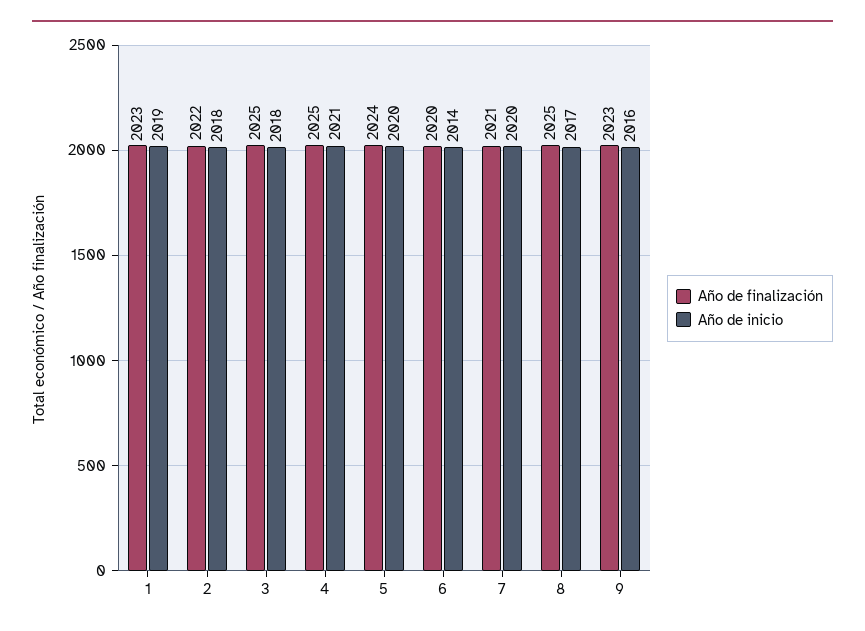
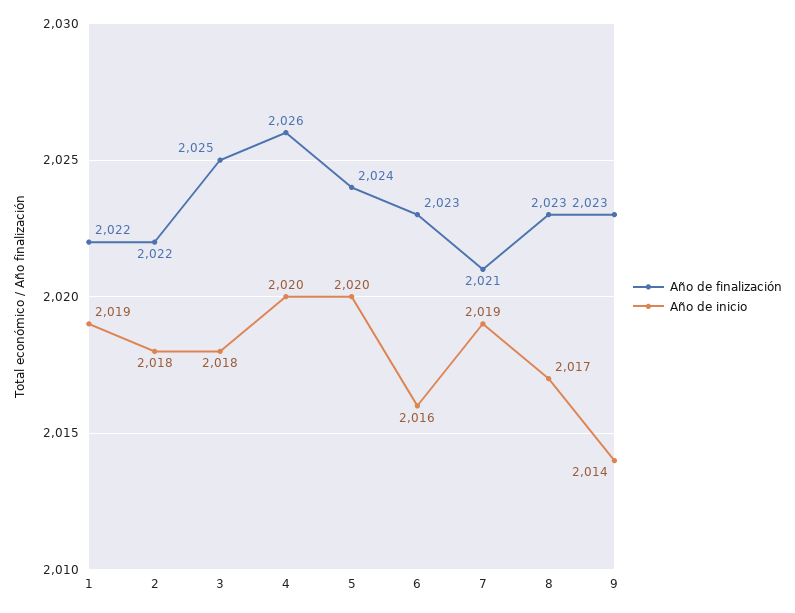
Año de finalización, 1: 2023 -> 2022
Año de finalización, 4: 2025 -> 2026
Año de inicio, 4: 2021 -> 2020
Año de finalización, 6: 2020 -> 2023
Año de inicio, 6: 2014 -> 2016
Año de inicio, 7: 2020 -> 2019
Año de finalización, 8: 2025 -> 2023
Año de inicio, 9: 2016 -> 2014

